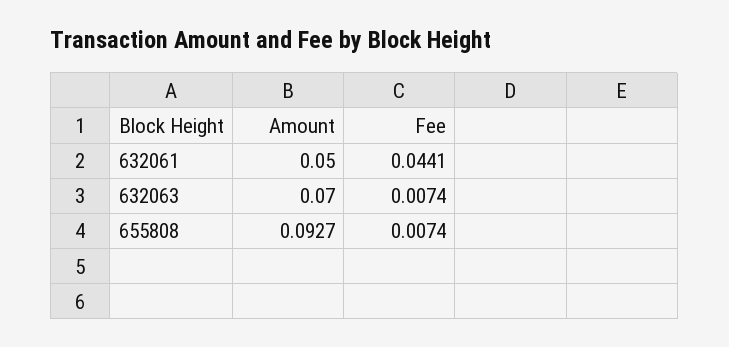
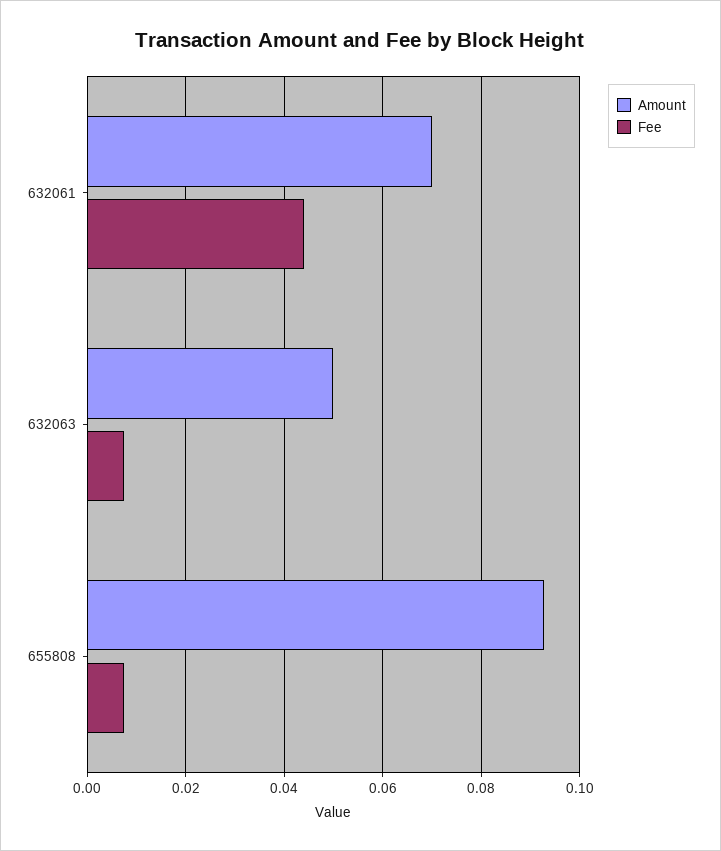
Amount, 632061: 0.05 -> 0.07
Amount, 632063: 0.07 -> 0.05

